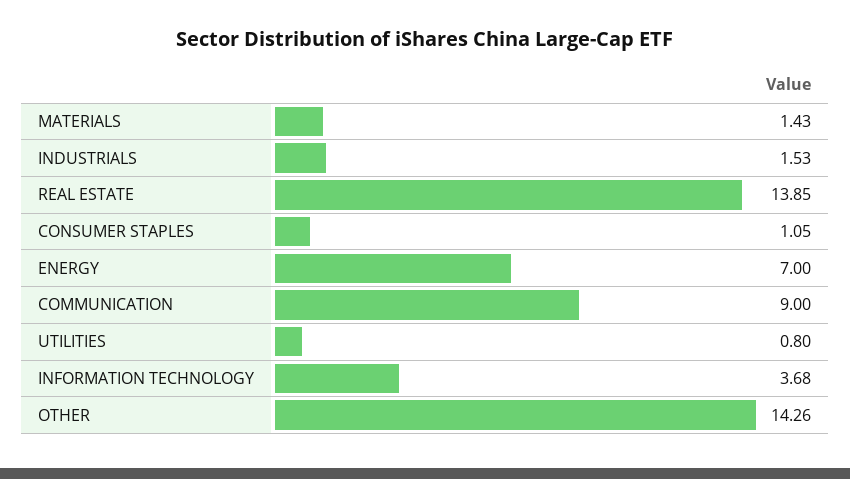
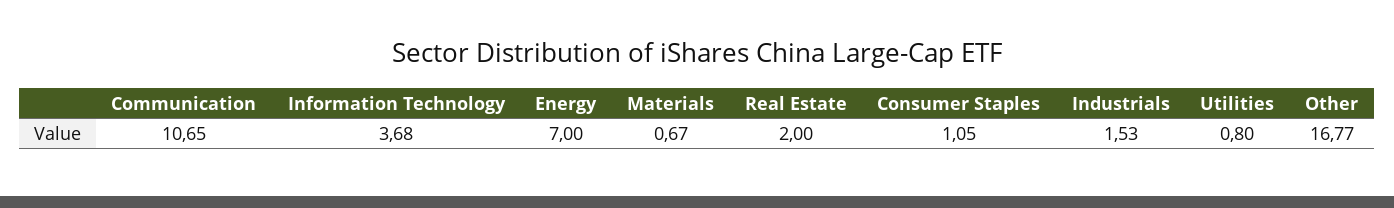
MATERIALS: 1.43 -> 0.67
REAL ESTATE: 13.85 -> 2
COMMUNICATION: 9 -> 10.65
OTHER: 14.26 -> 16.77

